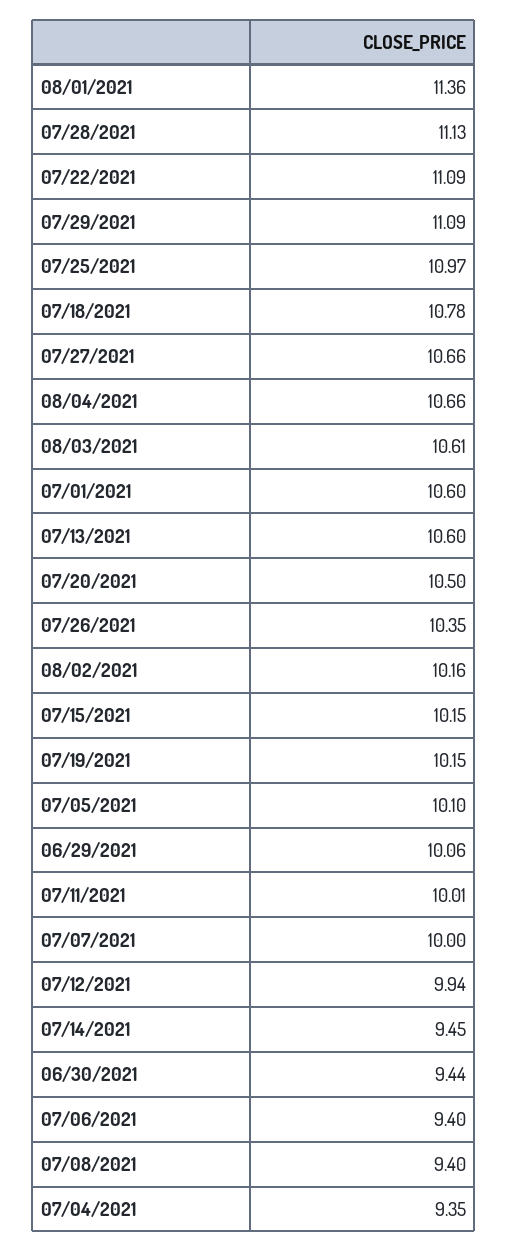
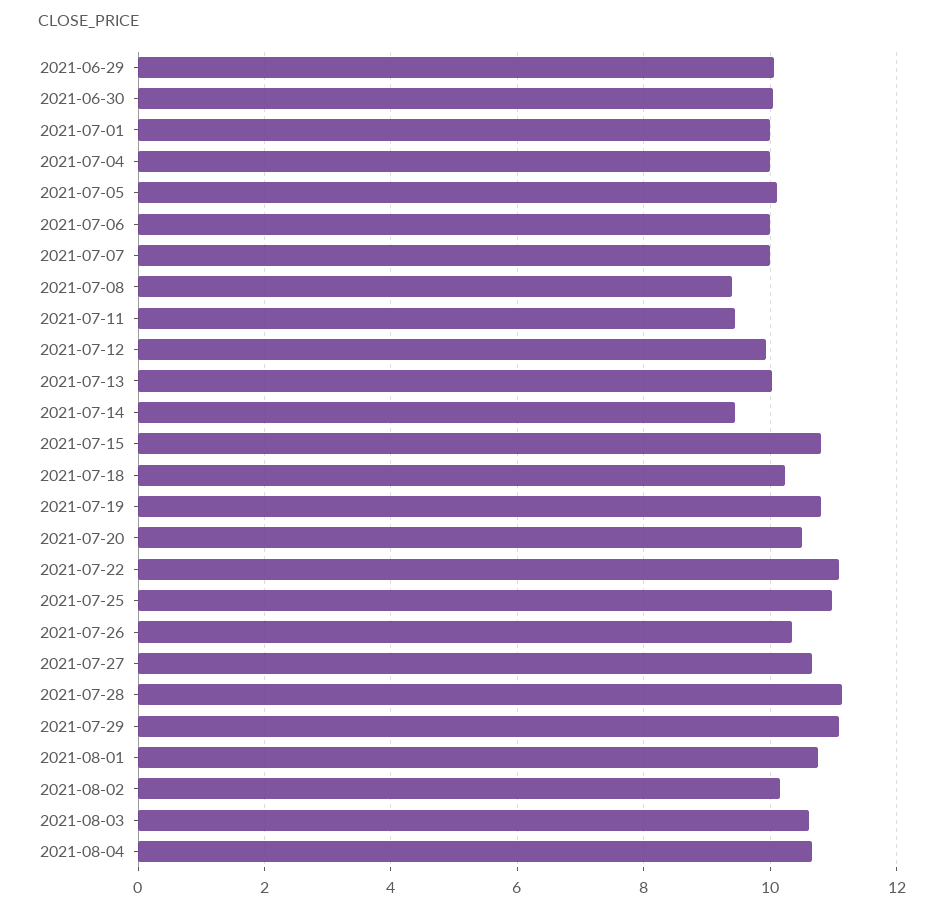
08/01/2021: 11.36 -> 10.8
07/18/2021: 10.78 -> 10.2
07/01/2021: 10.6 -> 10
07/13/2021: 10.6 -> 10
07/15/2021: 10.15 -> 10.8
07/19/2021: 10.15 -> 10.8
07/11/2021: 10.01 -> 9.4
06/30/2021: 9.44 -> 10
07/06/2021: 9.4 -> 10
07/04/2021: 9.35 -> 10

